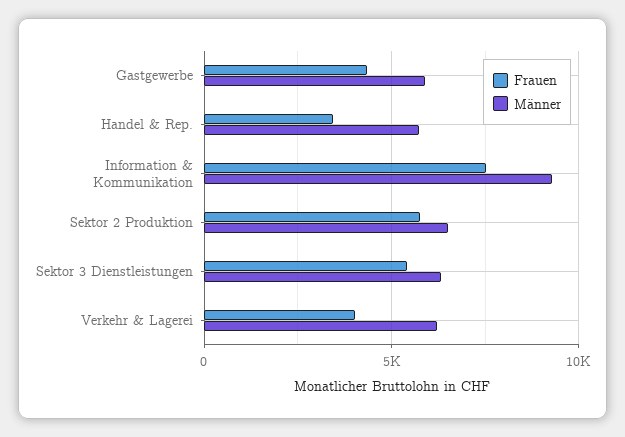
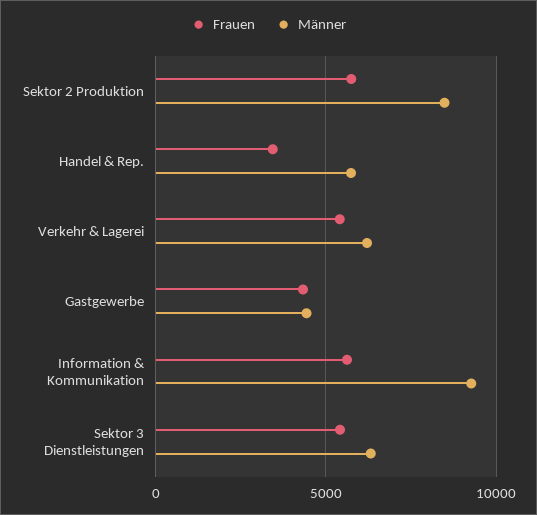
Männer, Gastgewerbe: 6000 -> 4500
Frauen, Information & Kommunikation: 7500 -> 5500
Männer, Sektor 2 Produktion: 6500 -> 8500
Frauen, Verkehr & Lagerei: 4000 -> 5500

